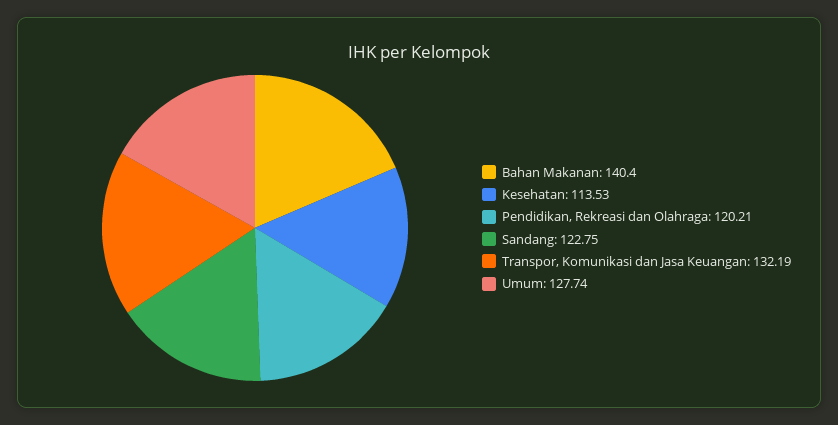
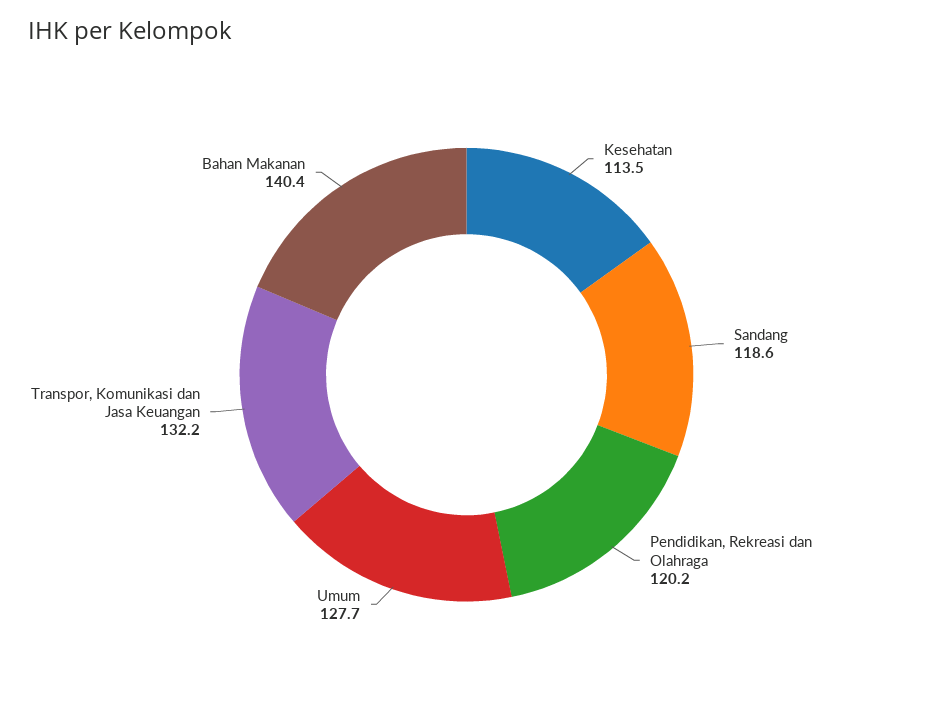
Sandang: 122.75 -> 118.6

